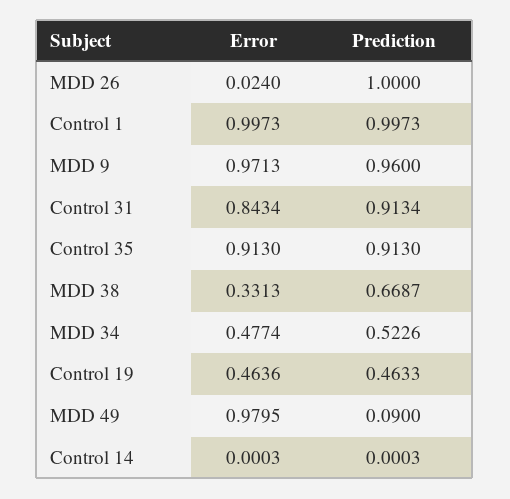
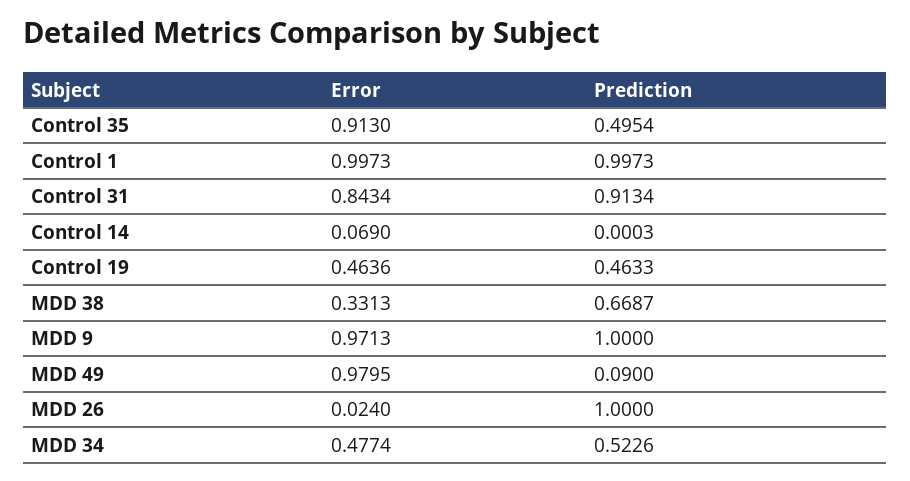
Prediction, MDD 9: 0.96 -> 1
Prediction, Control 35: 0.913 -> 0.4954
Error, Control 14: 0.0003 -> 0.069

